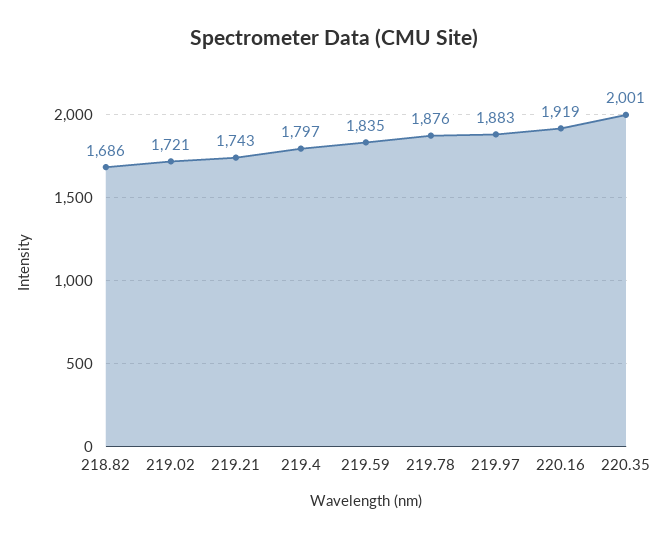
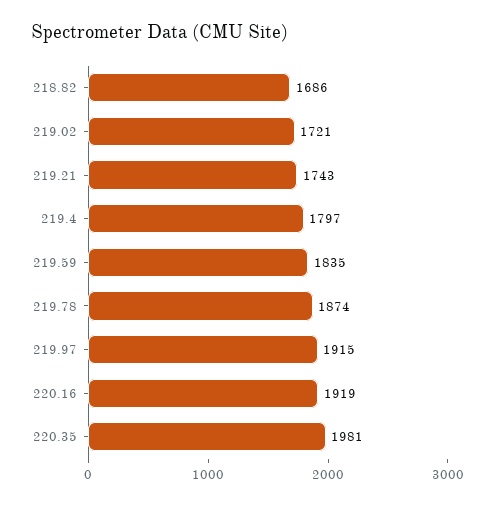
219.78: 1876 -> 1874
219.97: 1883 -> 1915
220.35: 2001 -> 1981

